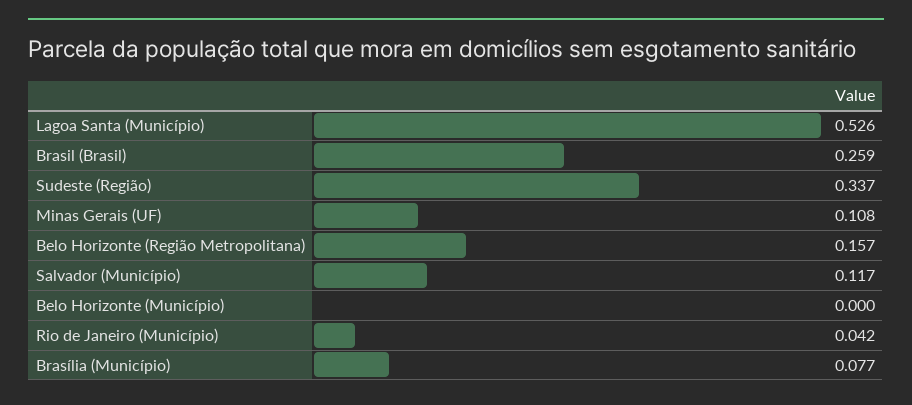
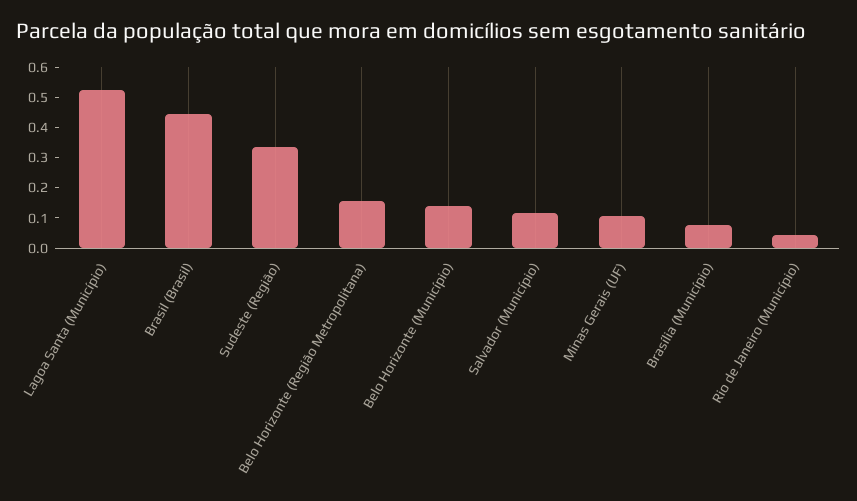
Brasil (Brasil): 0.259 -> 0.45
Belo Horizonte (Município): 0 -> 0.15

